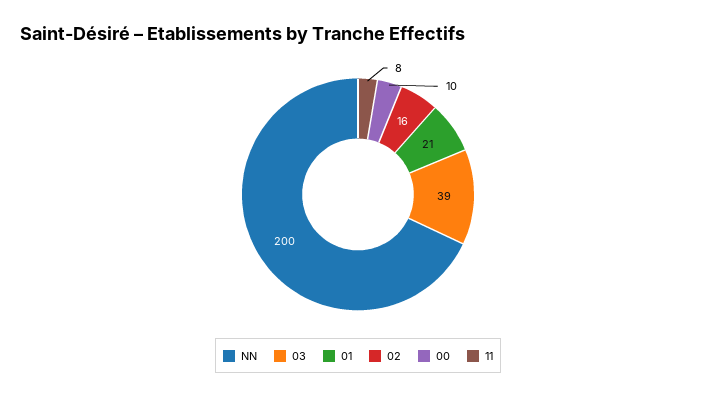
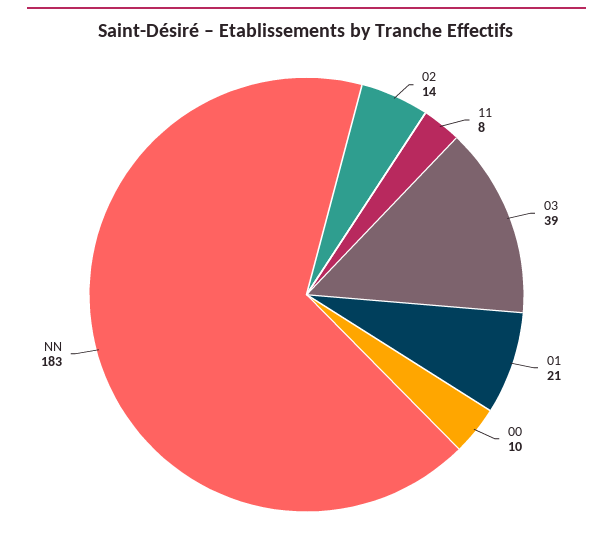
NN: 200 -> 183
02: 16 -> 14

